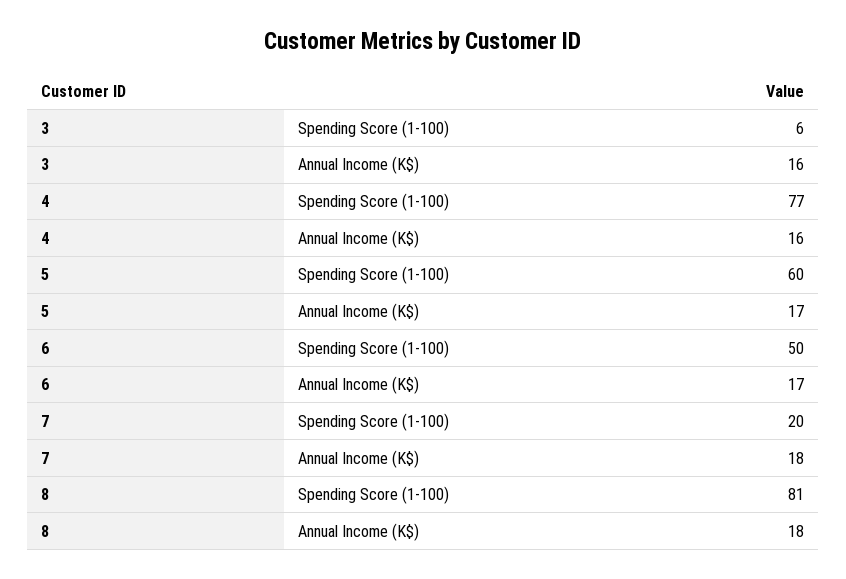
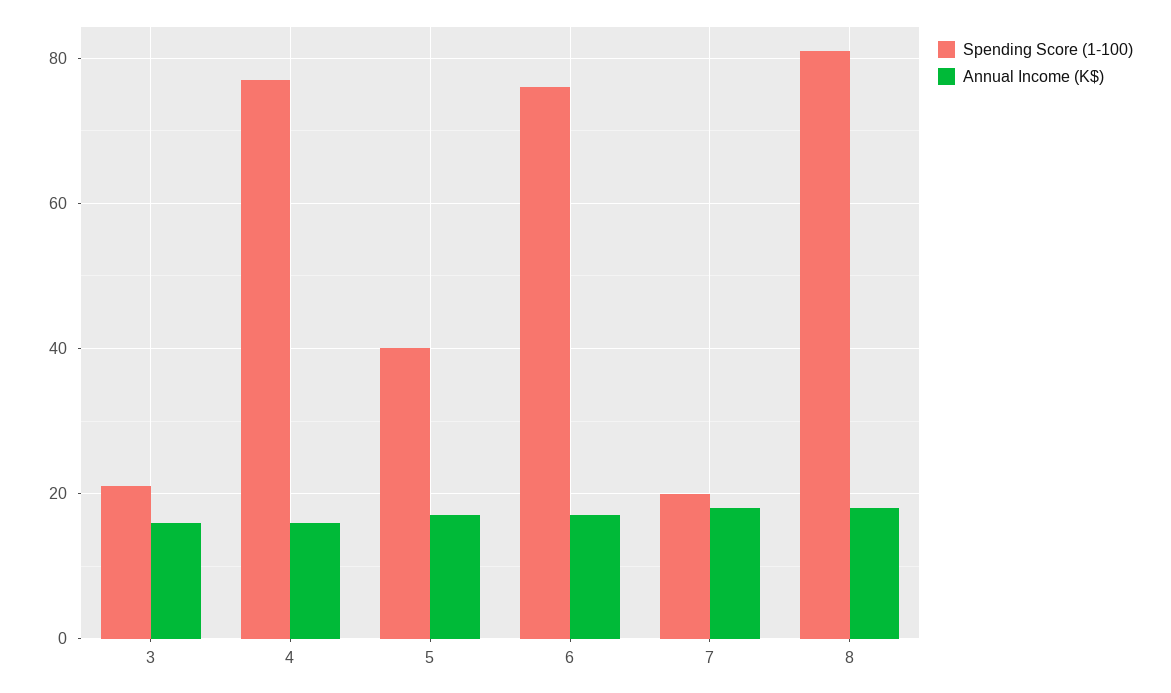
Spending Score (1-100), 3: 6 -> 20
Spending Score (1-100), 5: 60 -> 40
Spending Score (1-100), 6: 50 -> 75

